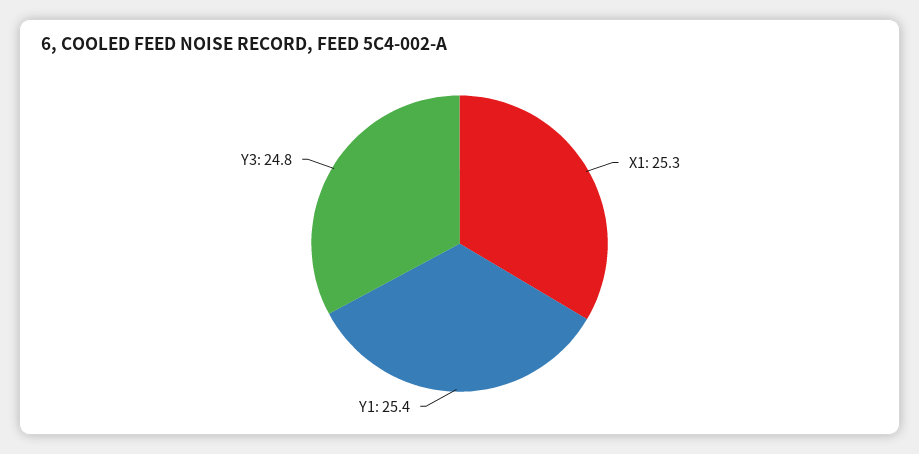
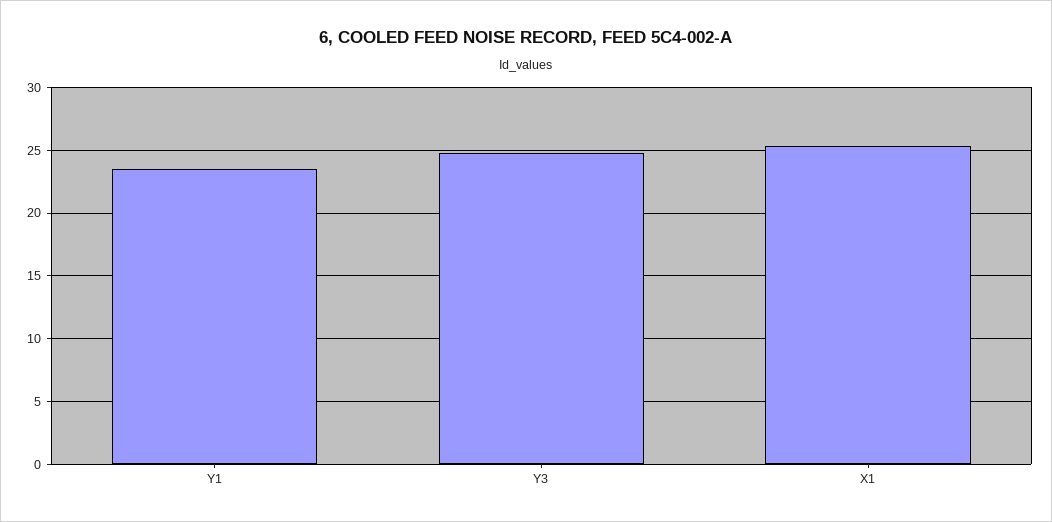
Y1: 25.4 -> 23.5

